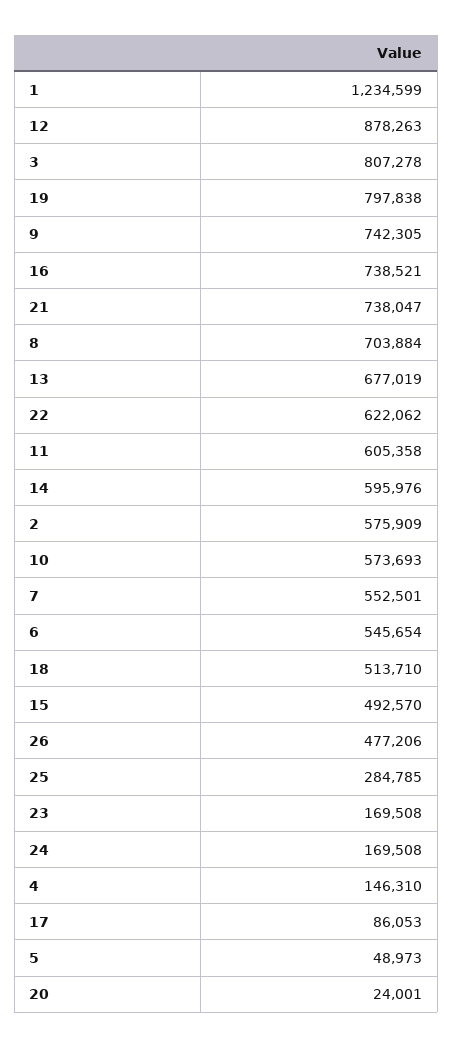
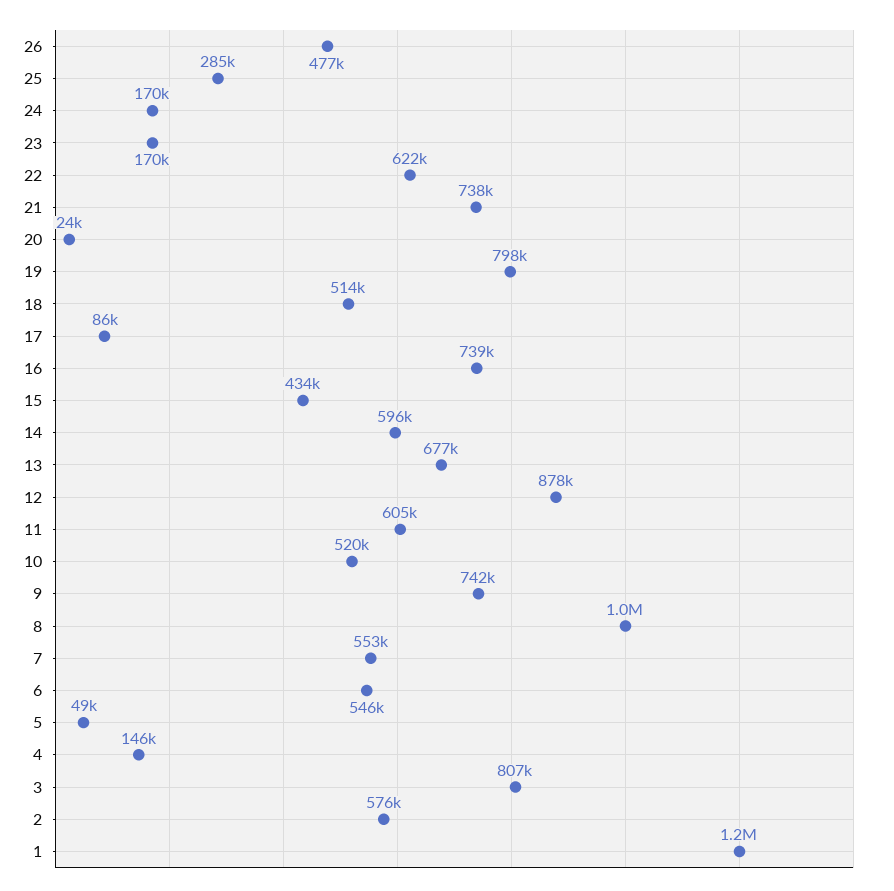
8: 703884 -> 1000000
10: 573693 -> 520000
15: 492570 -> 434000

